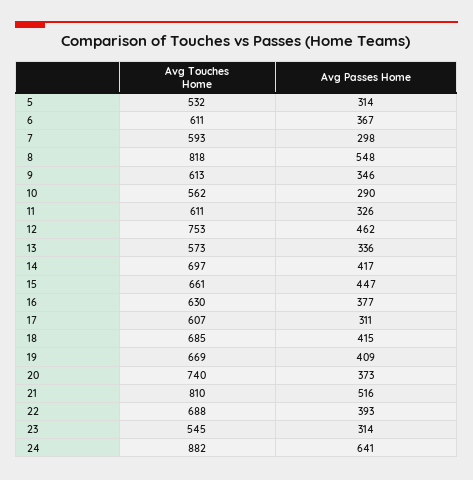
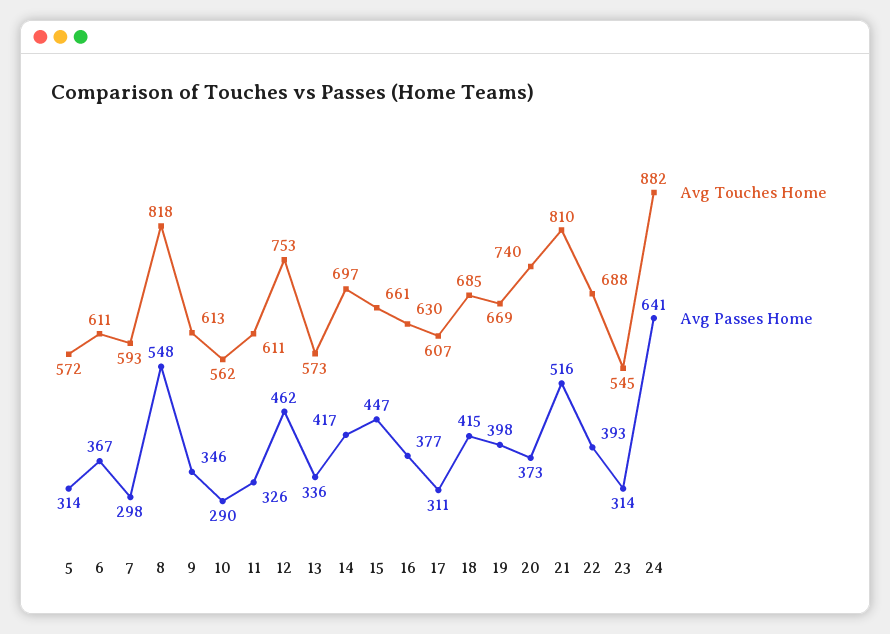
Avg Touches Home, 5: 532 -> 572
Avg Passes Home, 19: 409 -> 398

